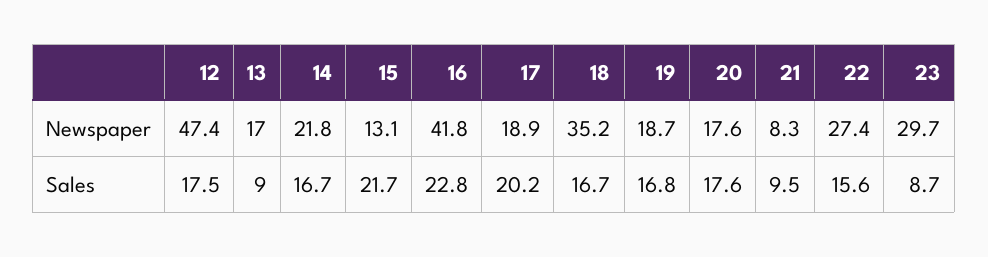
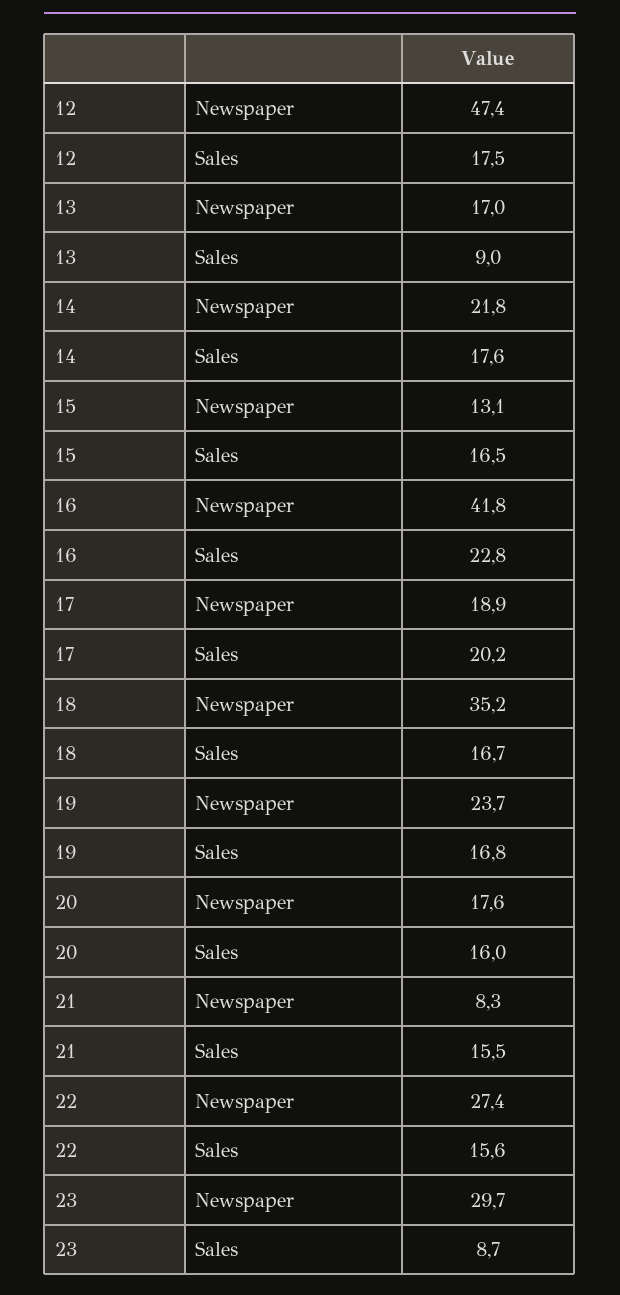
19, Newspaper: 18.7 -> 23.7
14, Sales: 16.7 -> 17.6
15, Sales: 21.7 -> 16.5
20, Sales: 17.6 -> 16
21, Sales: 9.5 -> 15.5

